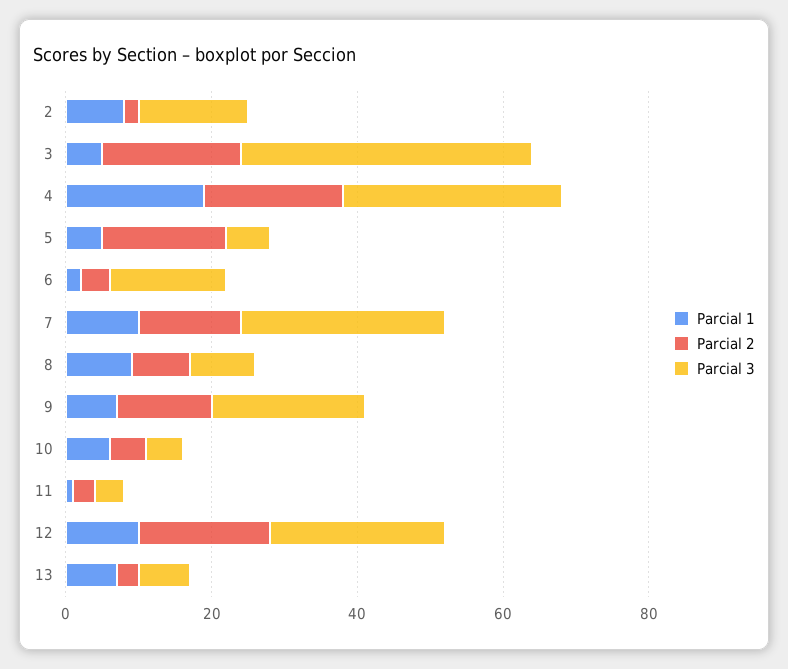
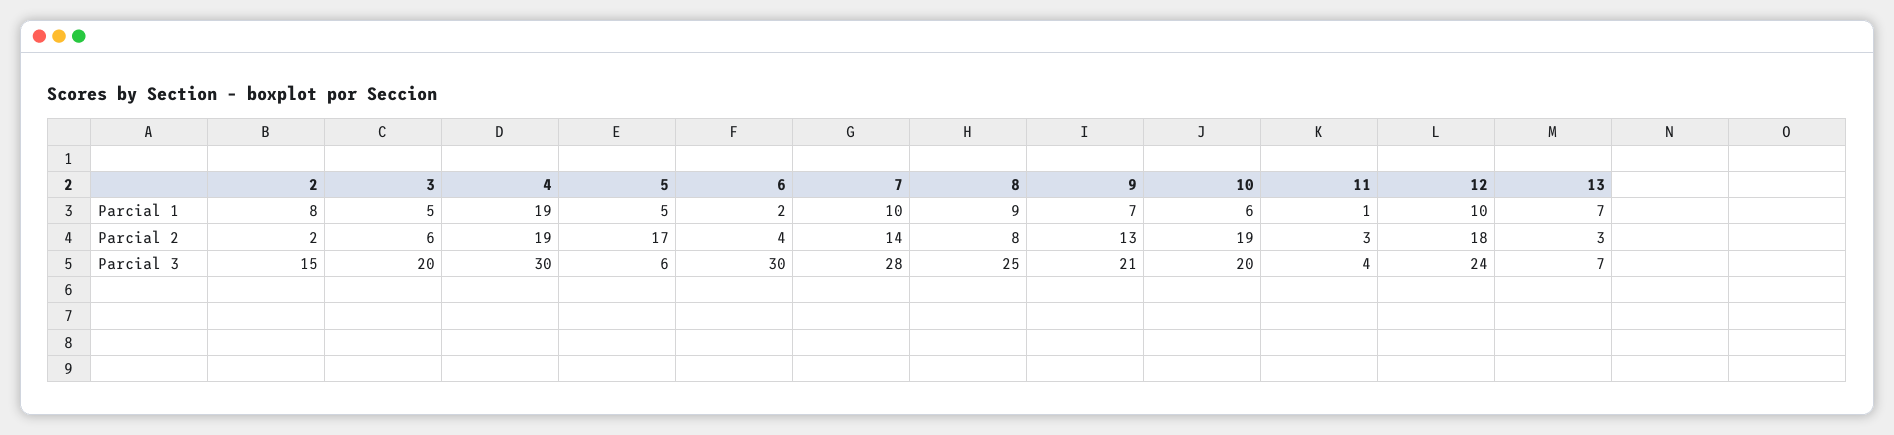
Parcial 2, 3: 20 -> 6
Parcial 3, 3: 40 -> 20
Parcial 3, 6: 15 -> 30
Parcial 3, 8: 10 -> 25
Parcial 2, 10: 5 -> 19
Parcial 3, 10: 5 -> 20

